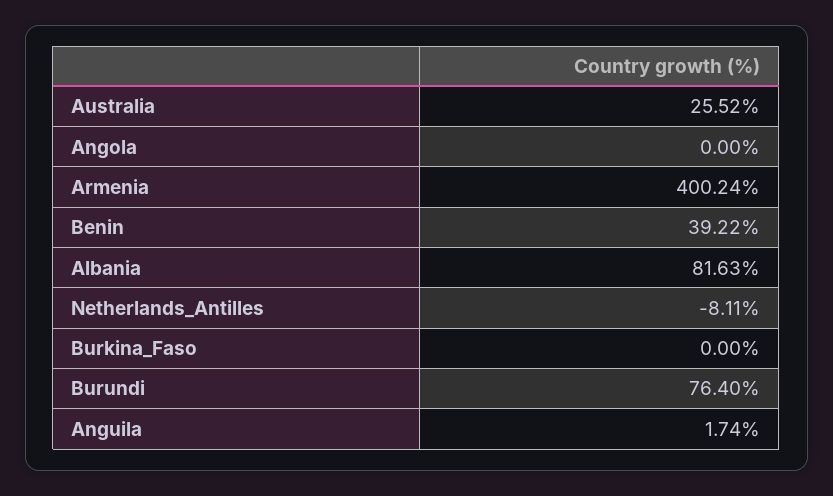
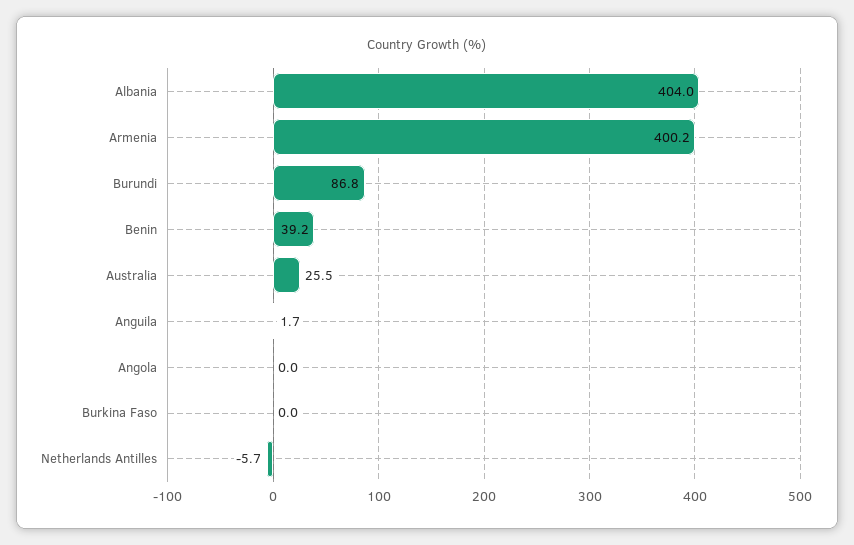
Albania: 81.63 -> 404
Netherlands_Antilles: -8.11 -> -5.7
Burundi: 76.4 -> 86.8

